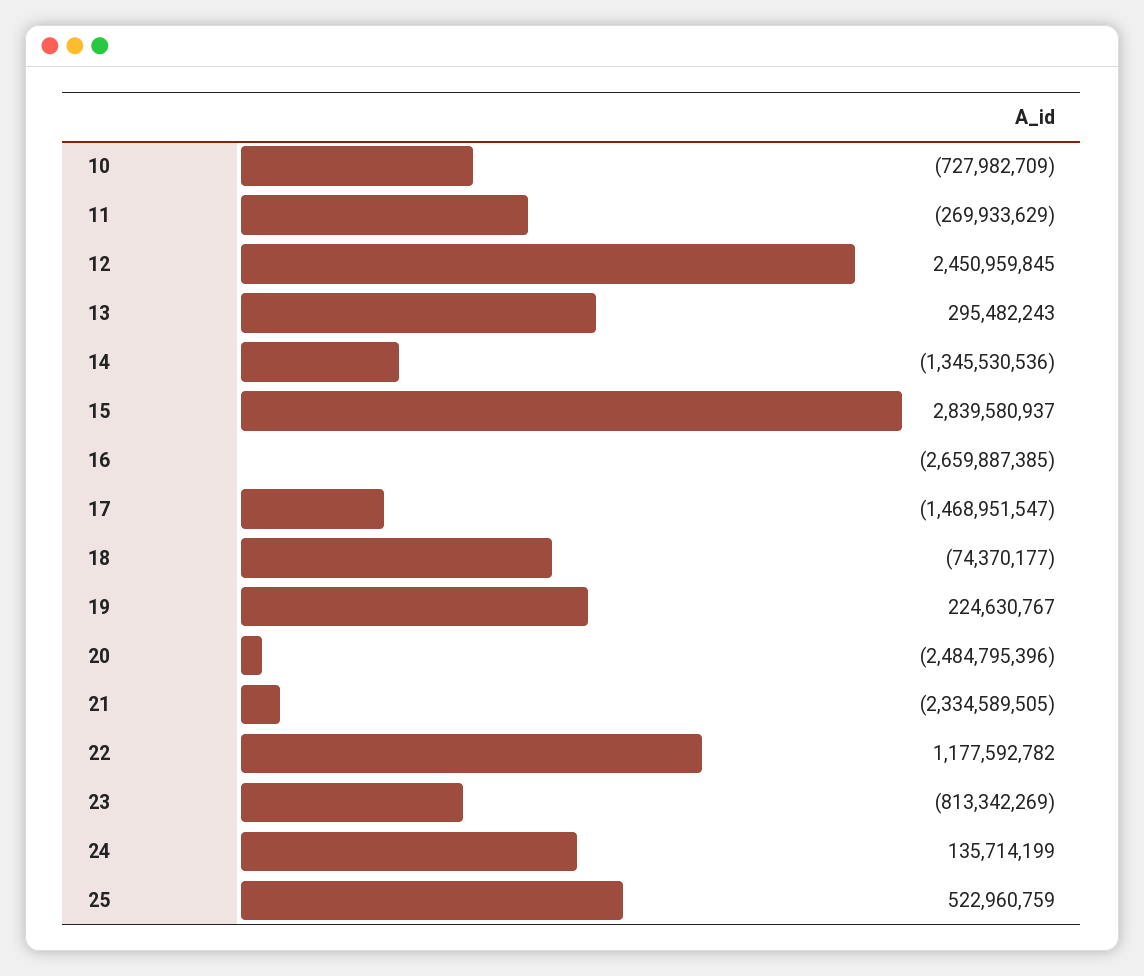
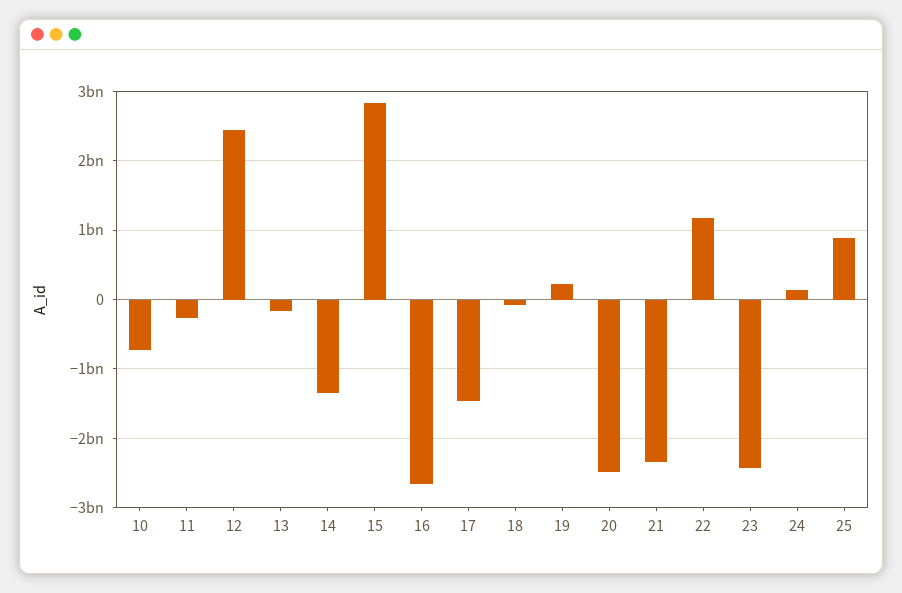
13: 295482243 -> -200000000
23: -813342269 -> -2400000000
25: 522960759 -> 900000000

